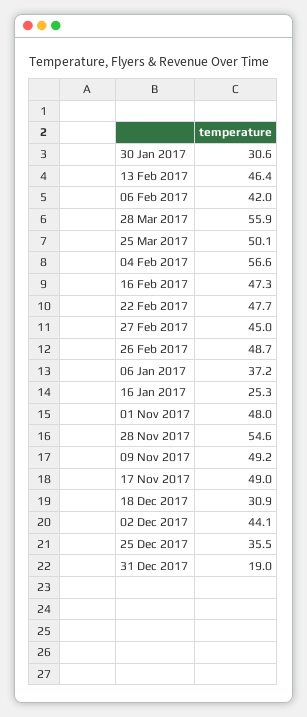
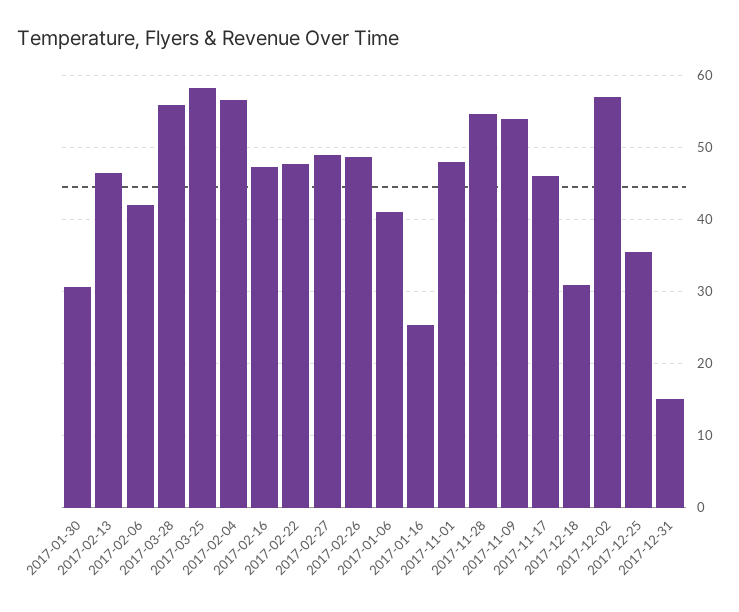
25 Mar 2017: 50.1 -> 58
27 Feb 2017: 45 -> 49
06 Jan 2017: 37.2 -> 41
09 Nov 2017: 49.2 -> 54
17 Nov 2017: 49 -> 46
02 Dec 2017: 44.1 -> 57
31 Dec 2017: 19 -> 15

